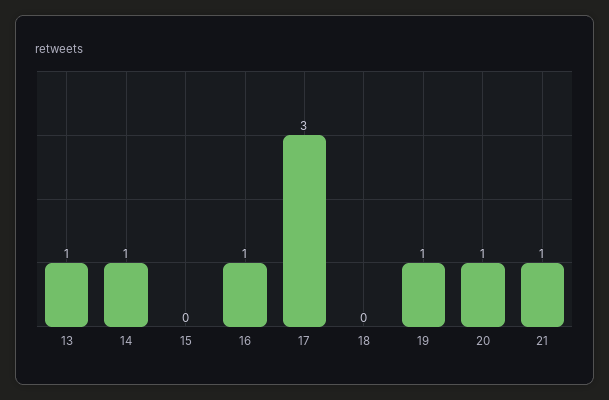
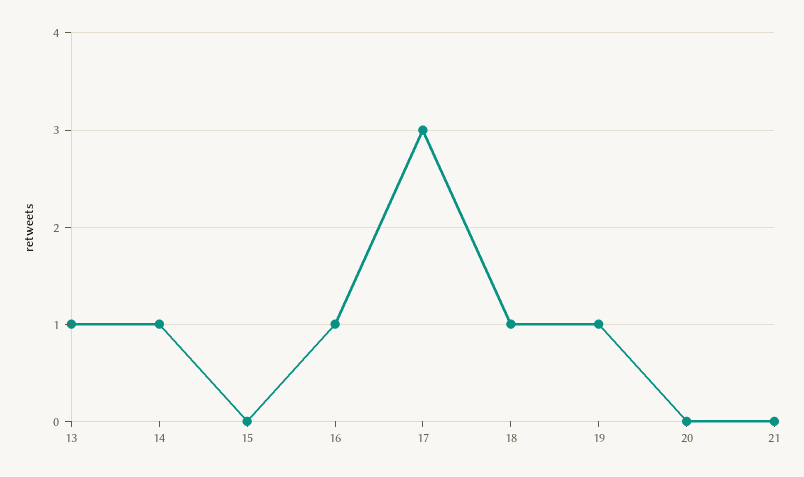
18: 0 -> 1
20: 1 -> 0
21: 1 -> 0

